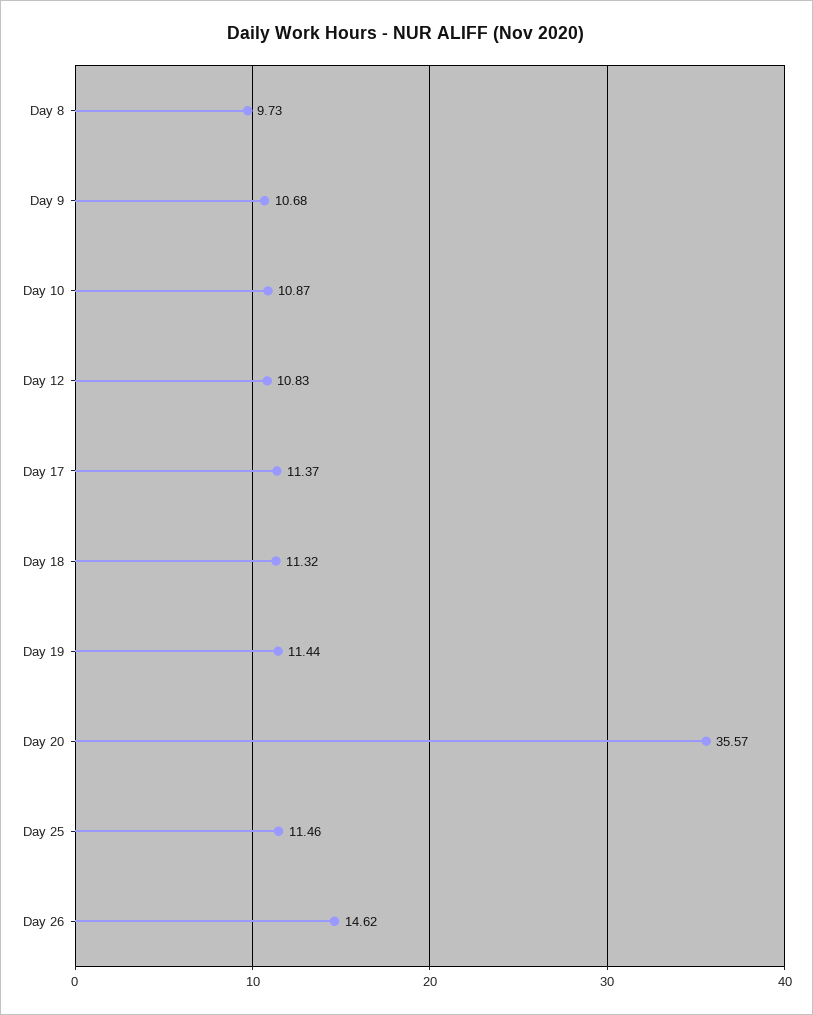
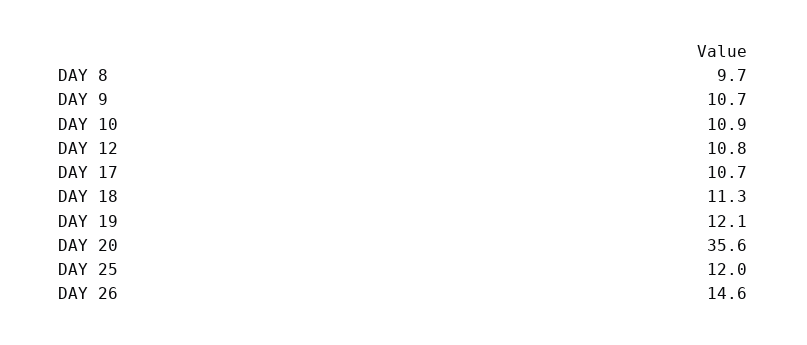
Day 17: 11.37 -> 10.7
Day 19: 11.44 -> 12.1
Day 25: 11.46 -> 12

